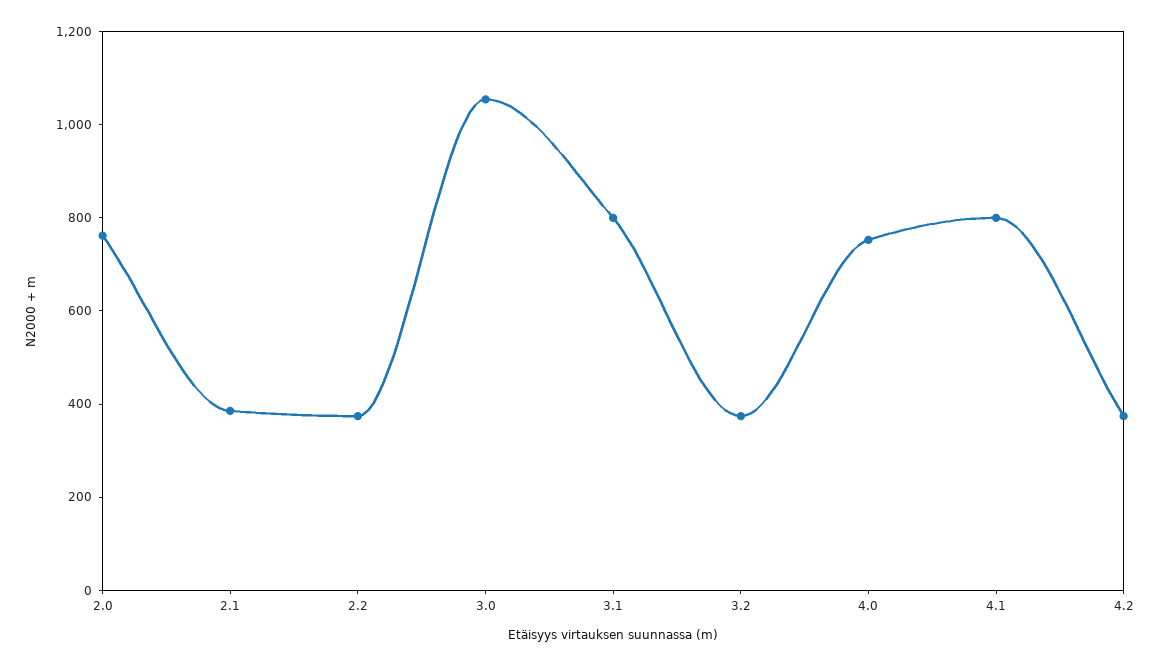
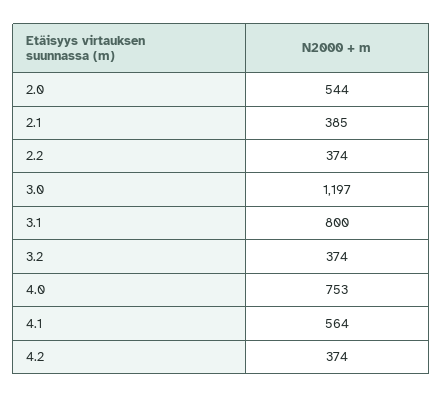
2.0: 750 -> 544
3.0: 1050 -> 1197
4.1: 800 -> 564

